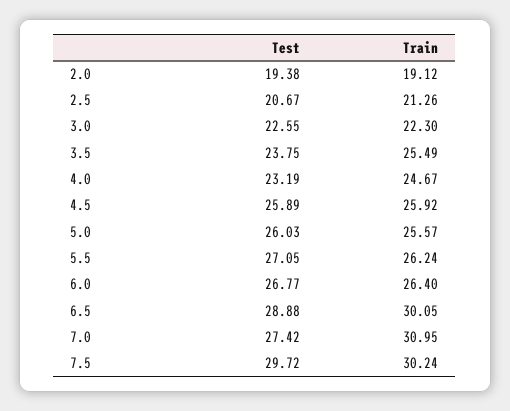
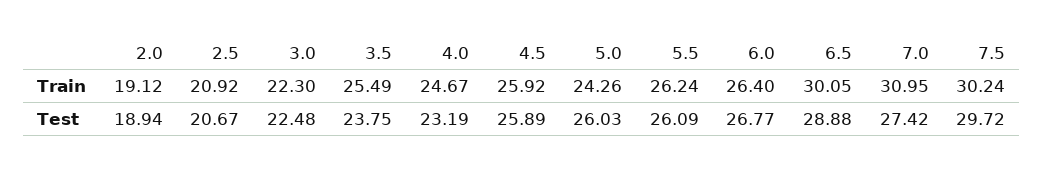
Test, 2.0: 19.38 -> 18.94
Train, 2.5: 21.26 -> 20.92
Test, 3.0: 22.55 -> 22.48
Train, 5.0: 25.57 -> 24.26
Test, 5.5: 27.05 -> 26.09

